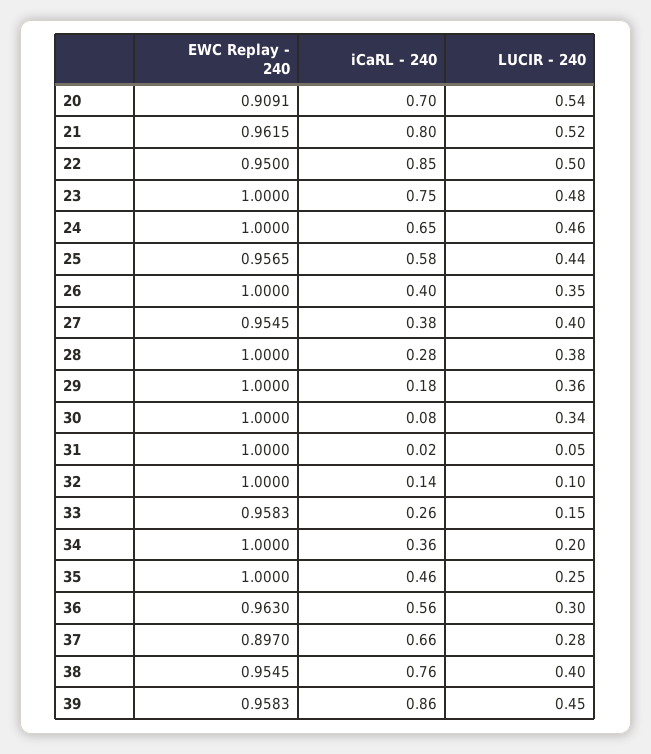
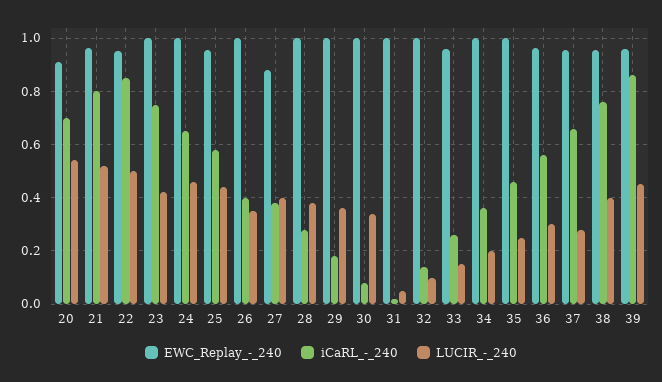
LUCIR - 240, 23: 0.48 -> 0.425
EWC Replay - 240, 27: 0.9545 -> 0.875
EWC Replay - 240, 37: 0.897 -> 0.95

